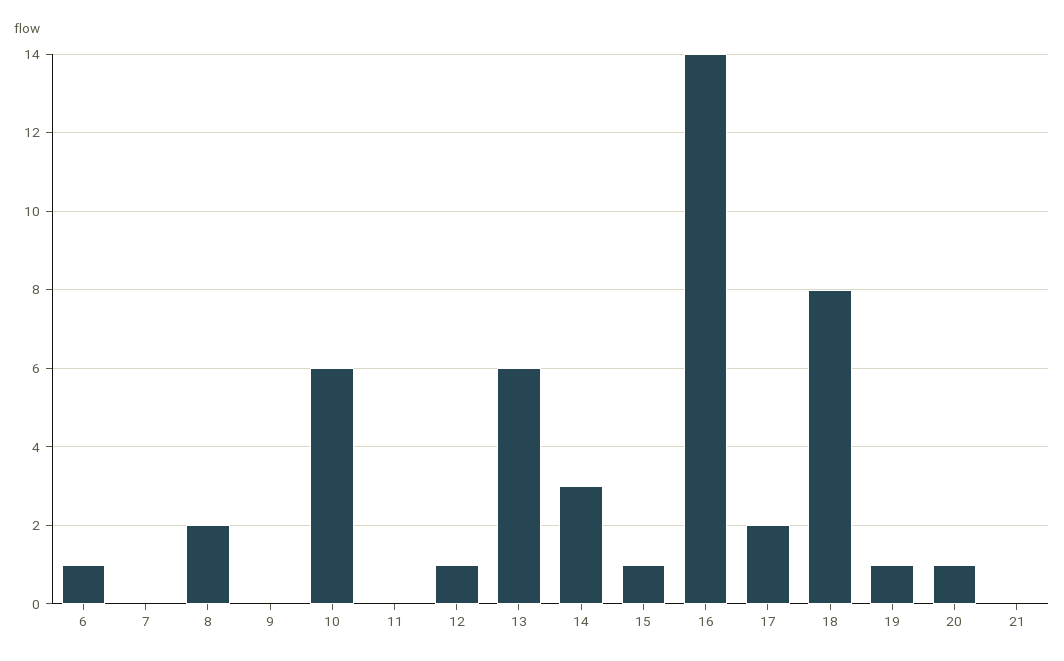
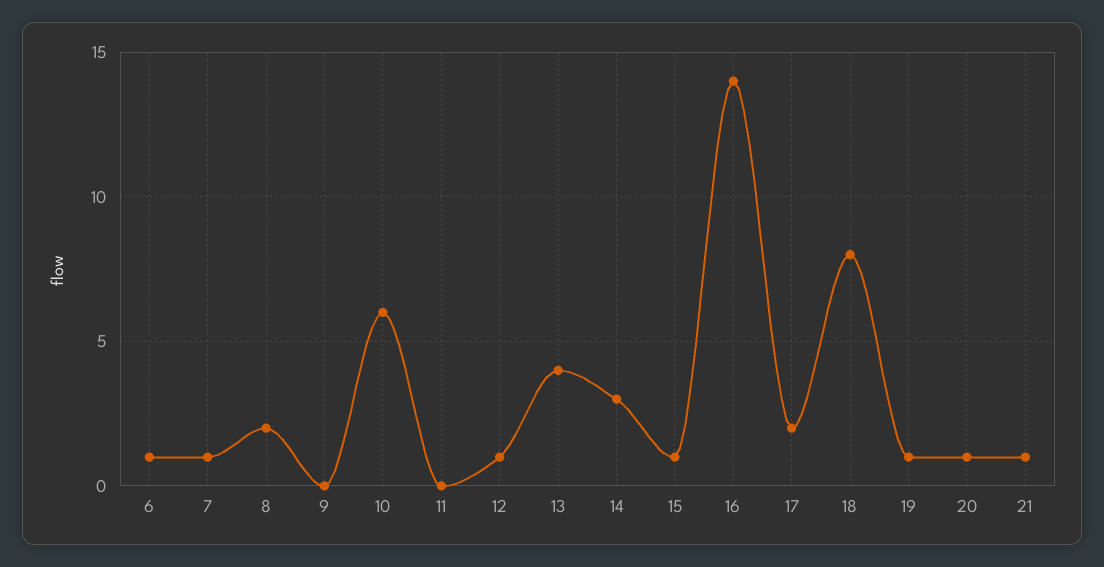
7: 0 -> 1
13: 6 -> 4
21: 0 -> 1

